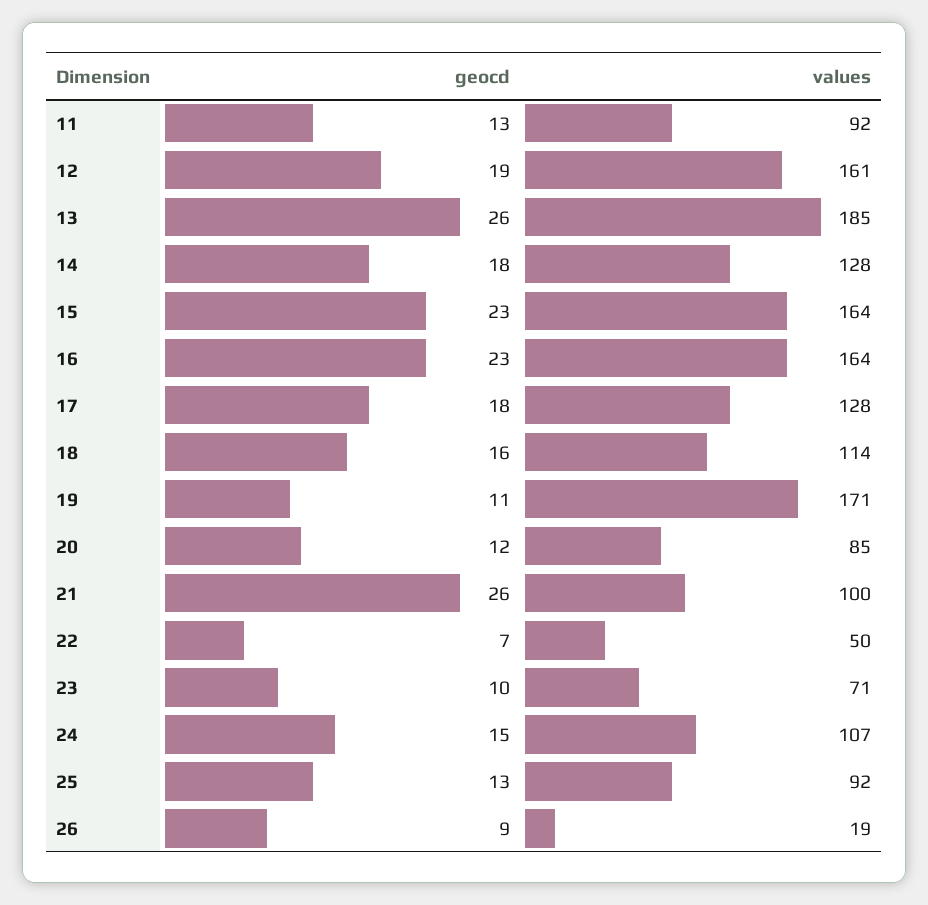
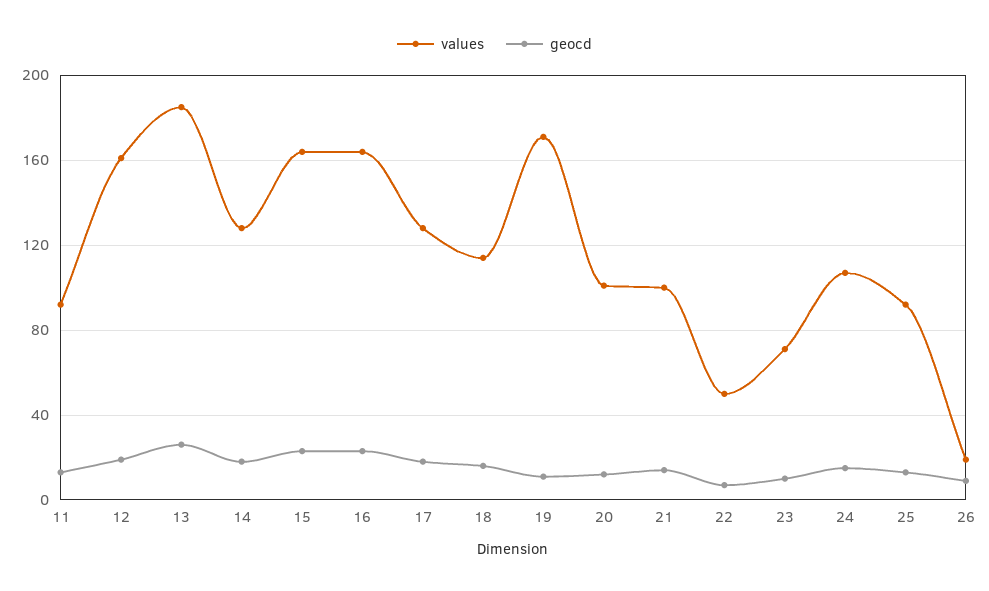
values, 20: 85 -> 100
geocd, 21: 26 -> 15

